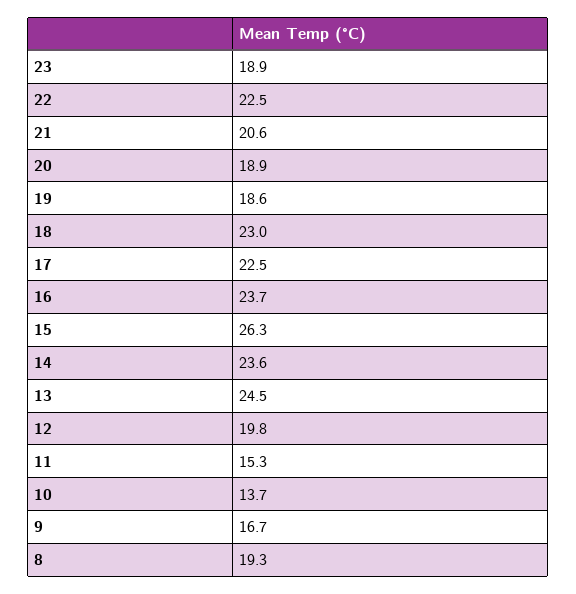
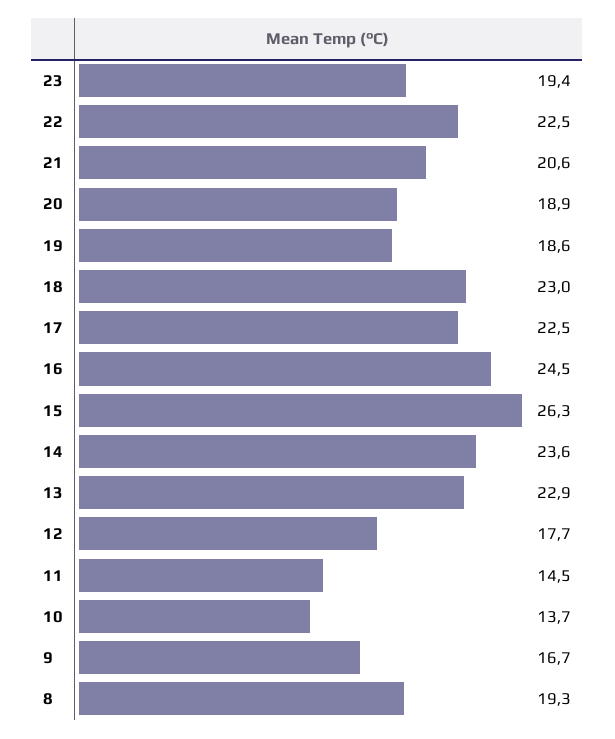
23: 18.9 -> 19.4
16: 23.7 -> 24.5
13: 24.5 -> 22.9
12: 19.8 -> 17.7
11: 15.3 -> 14.5

